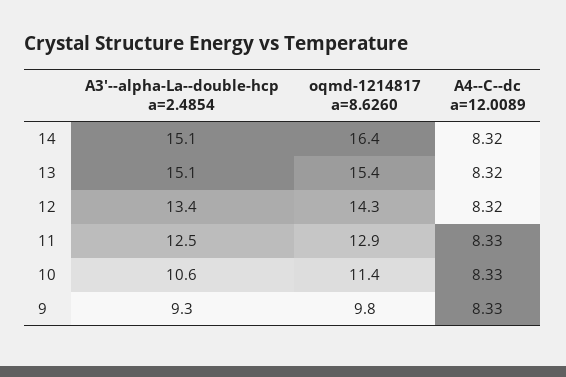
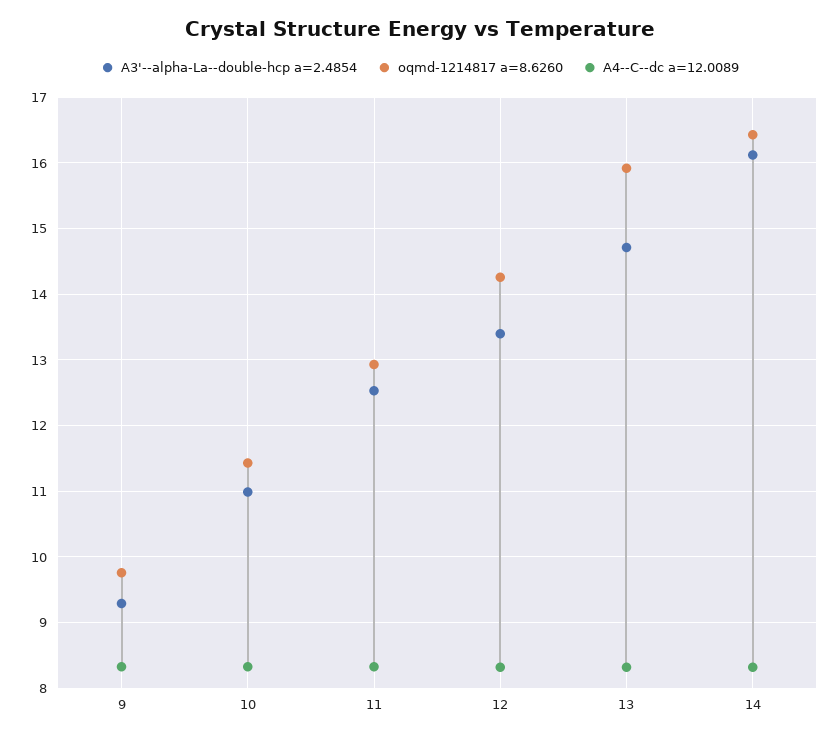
A3'--alpha-La--double-hcp a=2.4854, 14: 15.1 -> 16.1
A3'--alpha-La--double-hcp a=2.4854, 13: 15.1 -> 14.7
oqmd-1214817 a=8.6260, 13: 15.4 -> 15.9
A3'--alpha-La--double-hcp a=2.4854, 10: 10.6 -> 11

